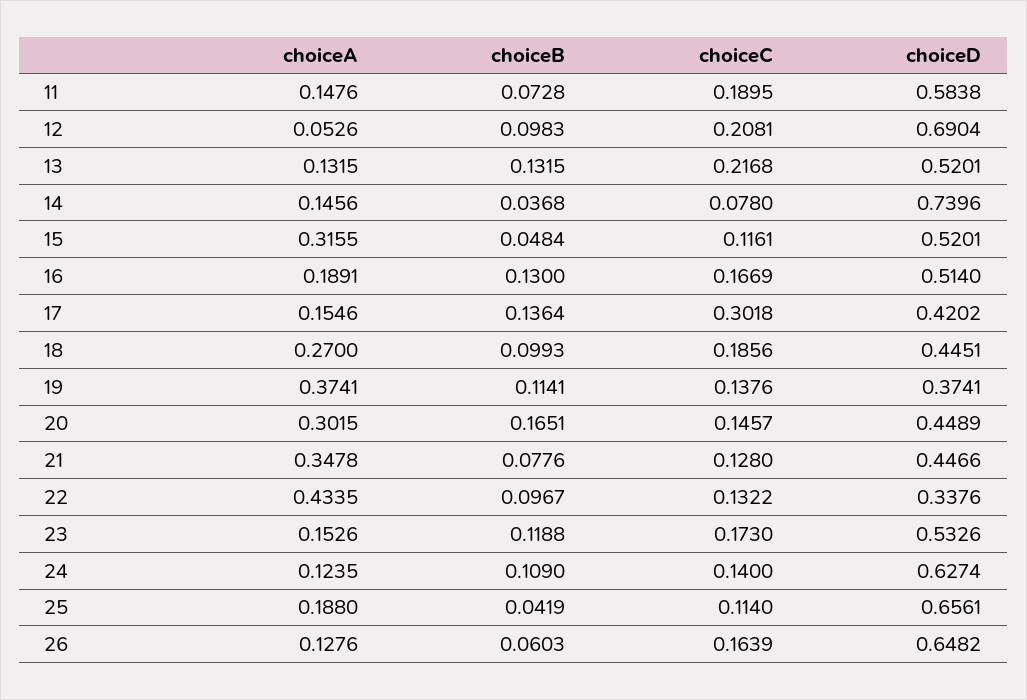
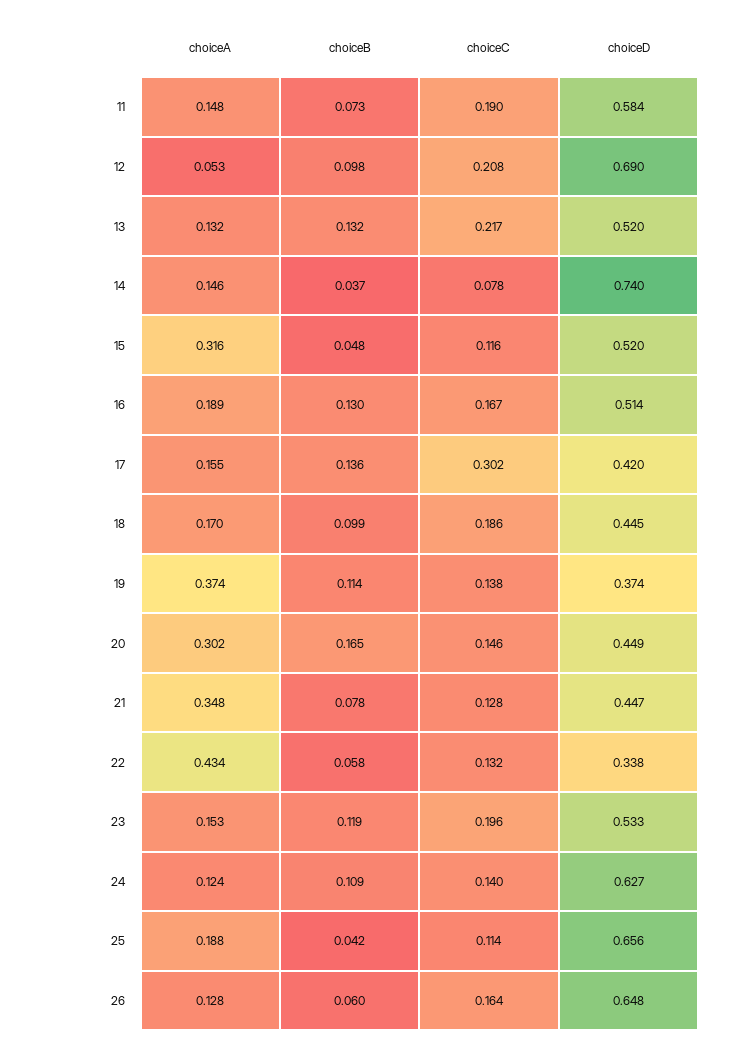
choiceA, 18: 0.27 -> 0.17
choiceB, 22: 0.0967 -> 0.058
choiceC, 23: 0.173 -> 0.196

